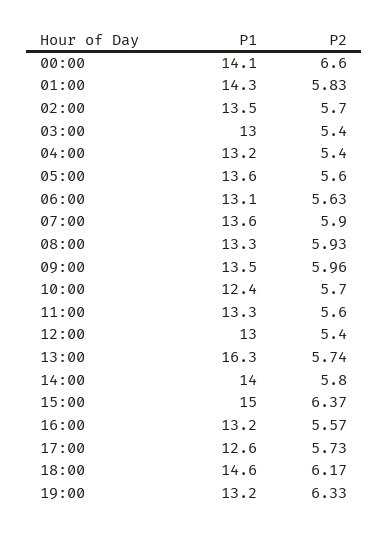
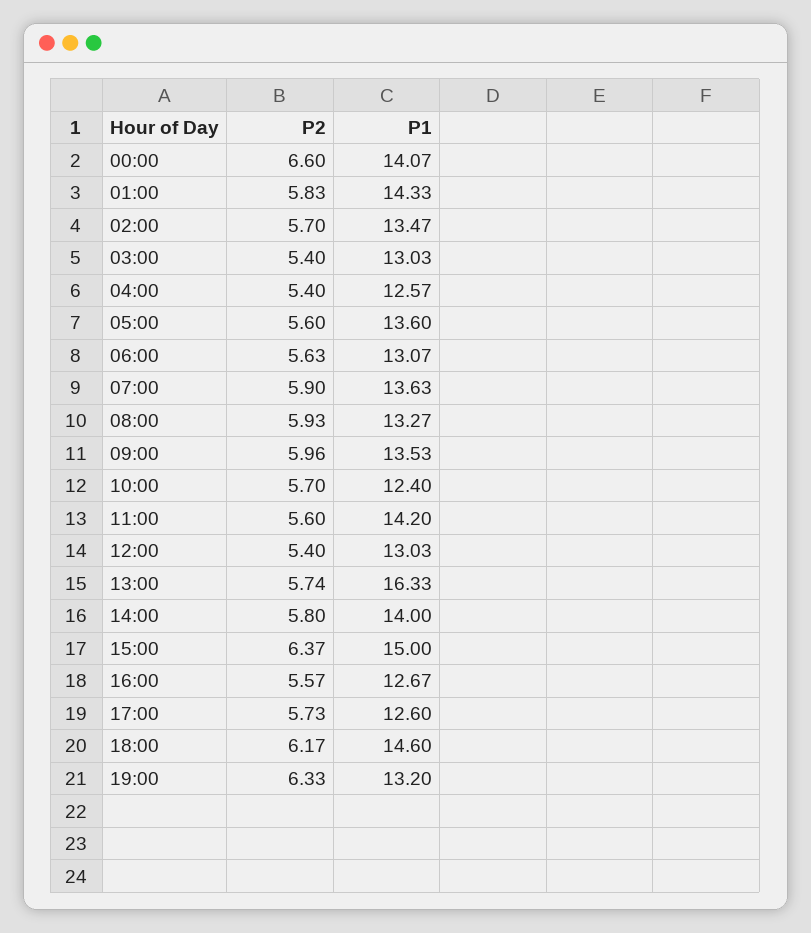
P1, 04:00: 13.2 -> 12.57
P1, 11:00: 13.3 -> 14.2
P1, 16:00: 13.2 -> 12.67

